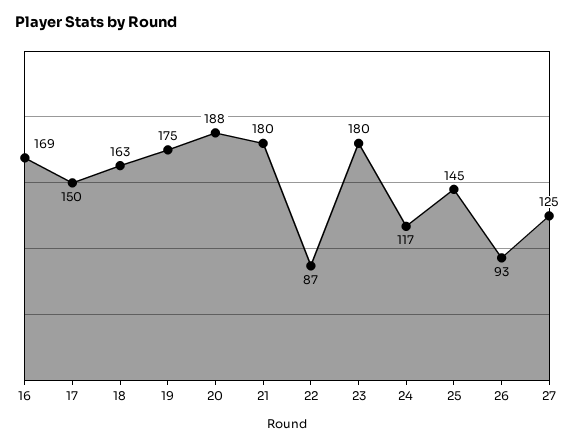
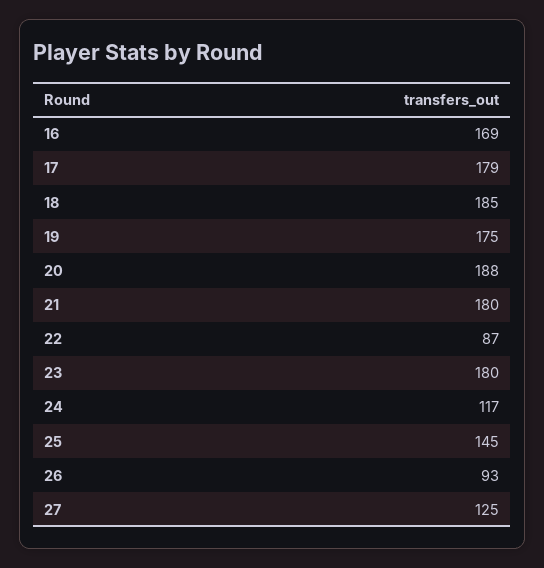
17: 150 -> 179
18: 163 -> 185

